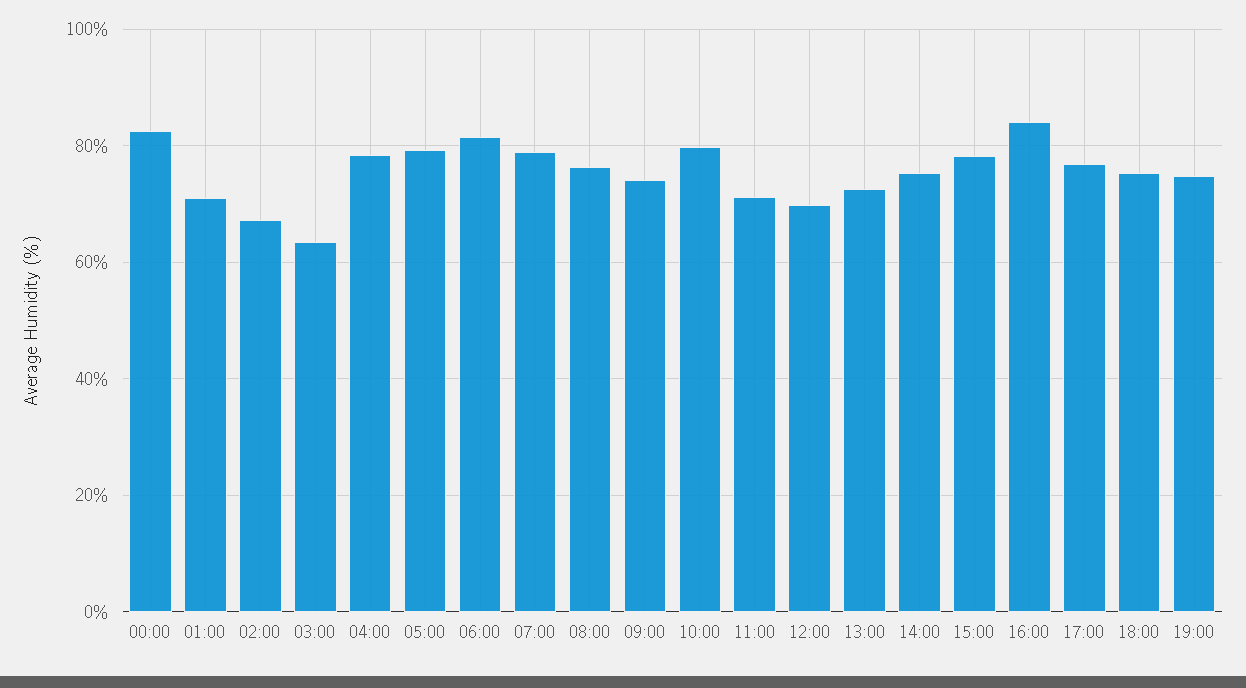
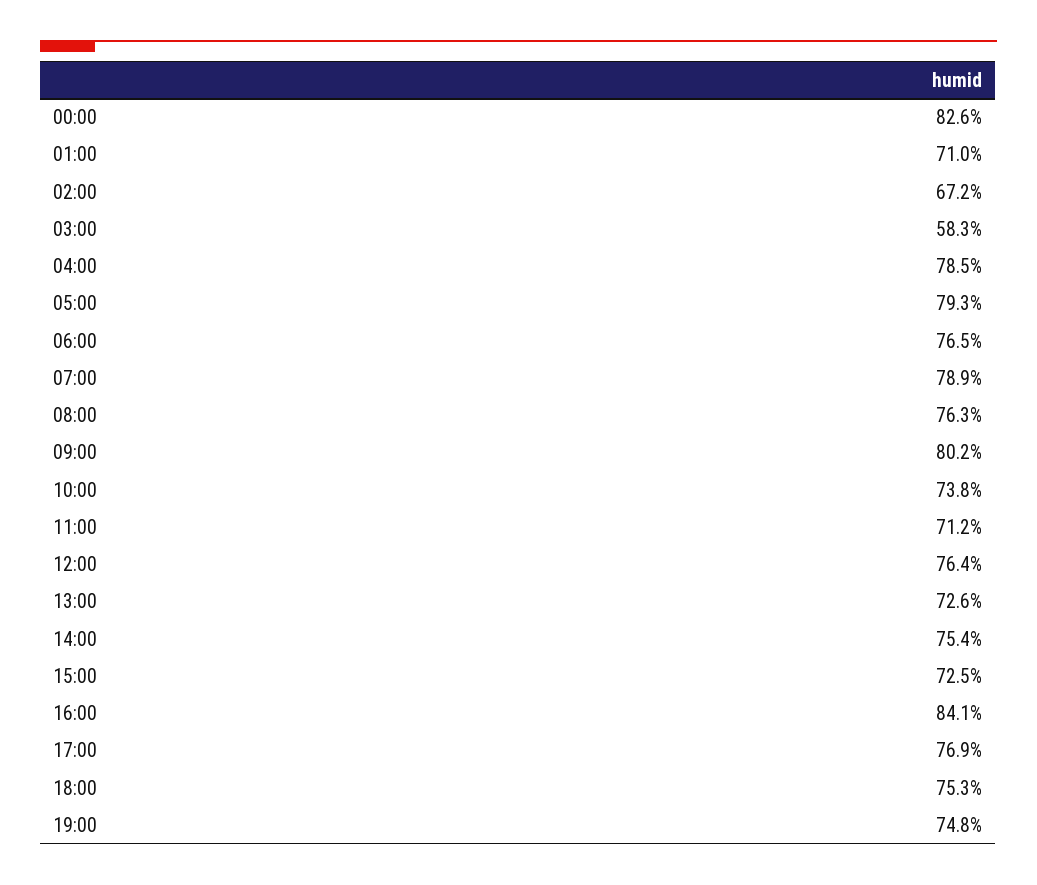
03:00: 64 -> 58.3
06:00: 82 -> 76.5
09:00: 74 -> 80.2
10:00: 80 -> 73.8
12:00: 70 -> 76.4
15:00: 78 -> 72.5

